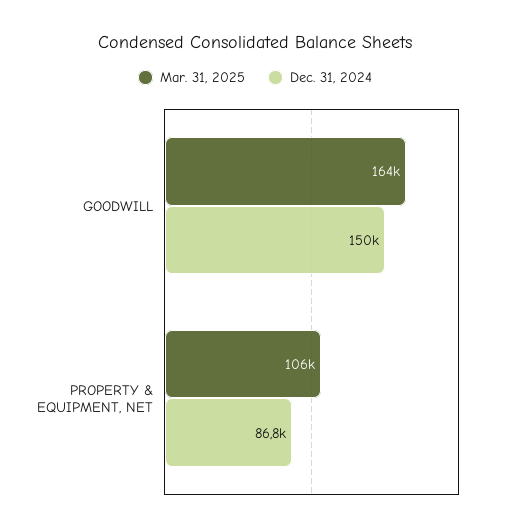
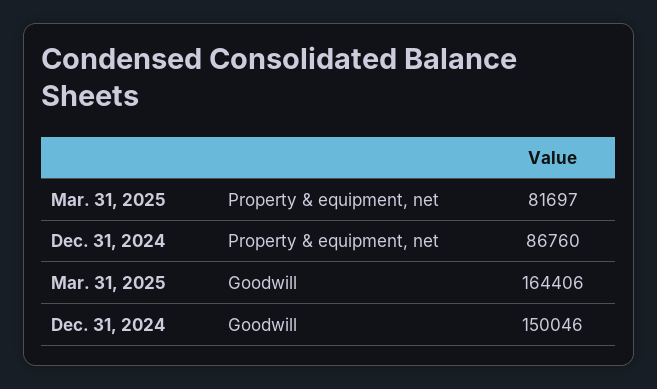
Mar. 31, 2025, PROPERTY & EQUIPMENT, NET: 106000 -> 81697

